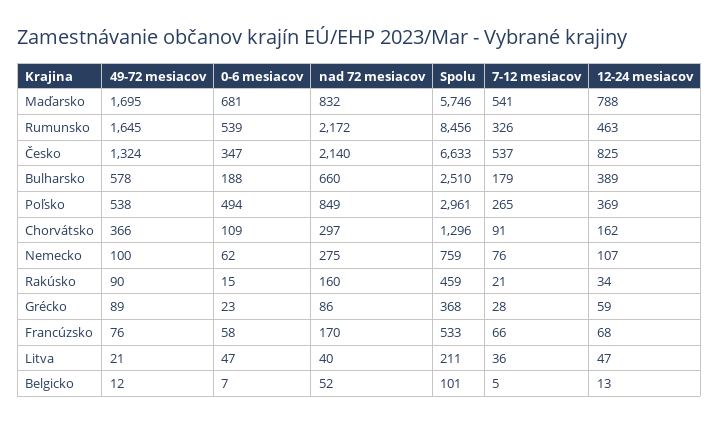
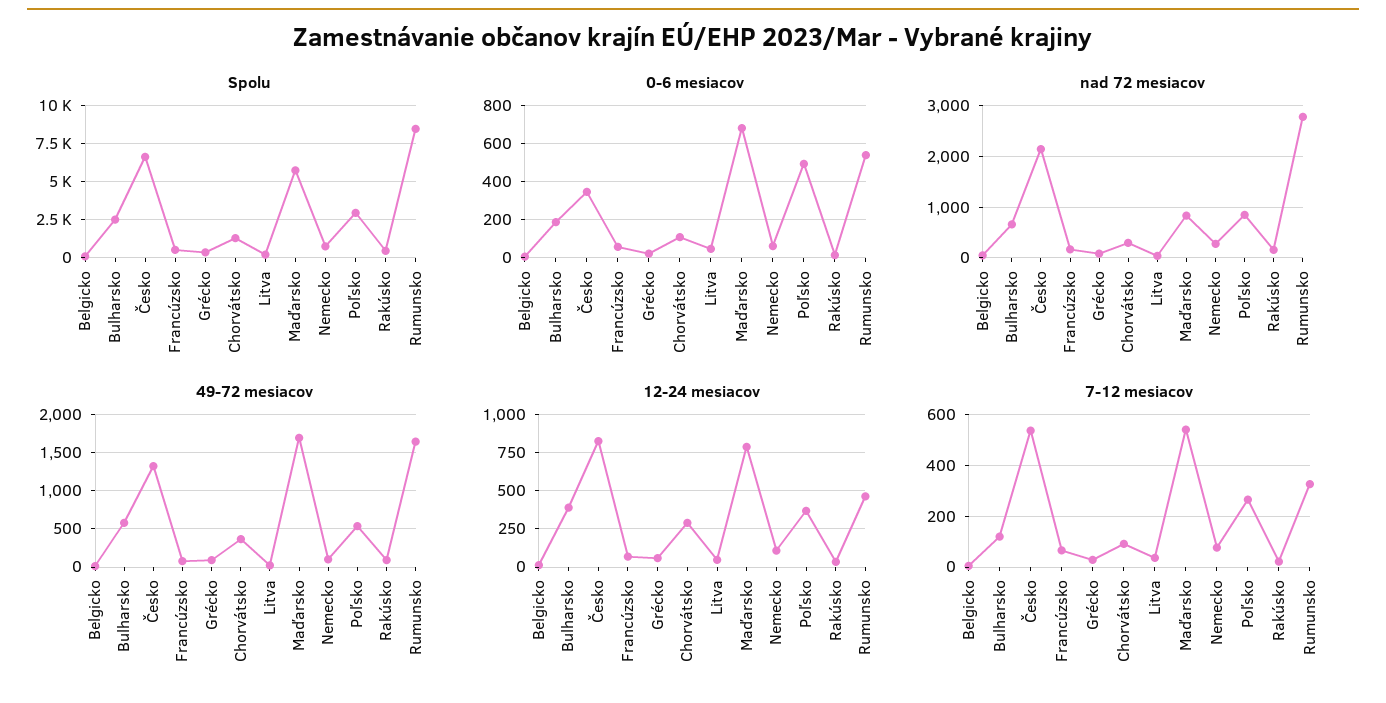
nad 72 mesiacov, Rumunsko: 2172 -> 2800
7-12 mesiacov, Bulharsko: 179 -> 125
12-24 mesiacov, Chorvátsko: 162 -> 300

